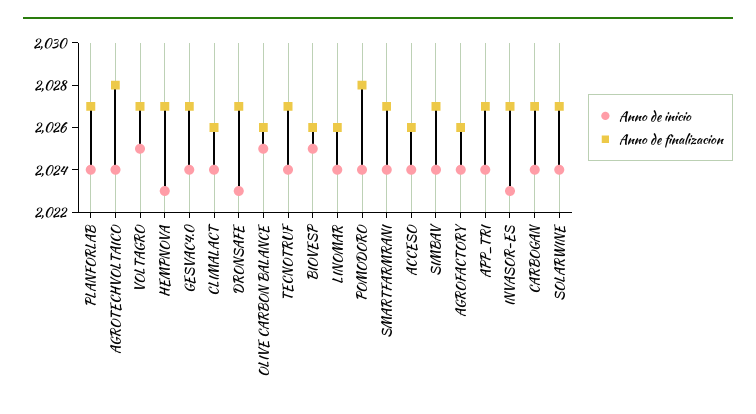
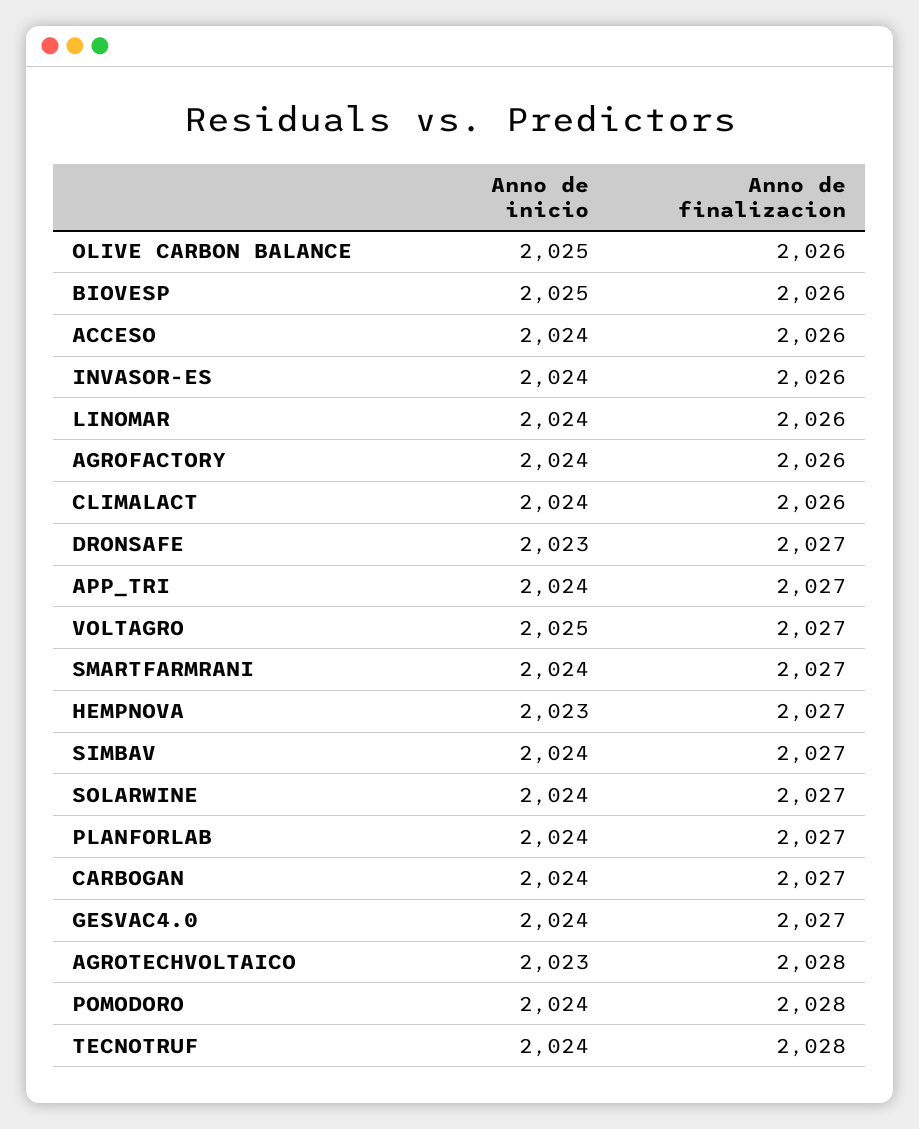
Anno de inicio, AGROTECHVOLTAICO: 2024 -> 2023
Anno de finalizacion, TECNOTRUF: 2027 -> 2028
Anno de inicio, INVASOR-ES: 2023 -> 2024
Anno de finalizacion, INVASOR-ES: 2027 -> 2026

